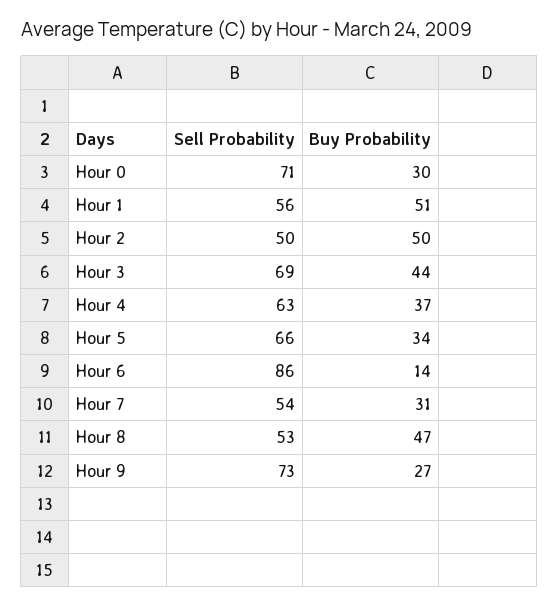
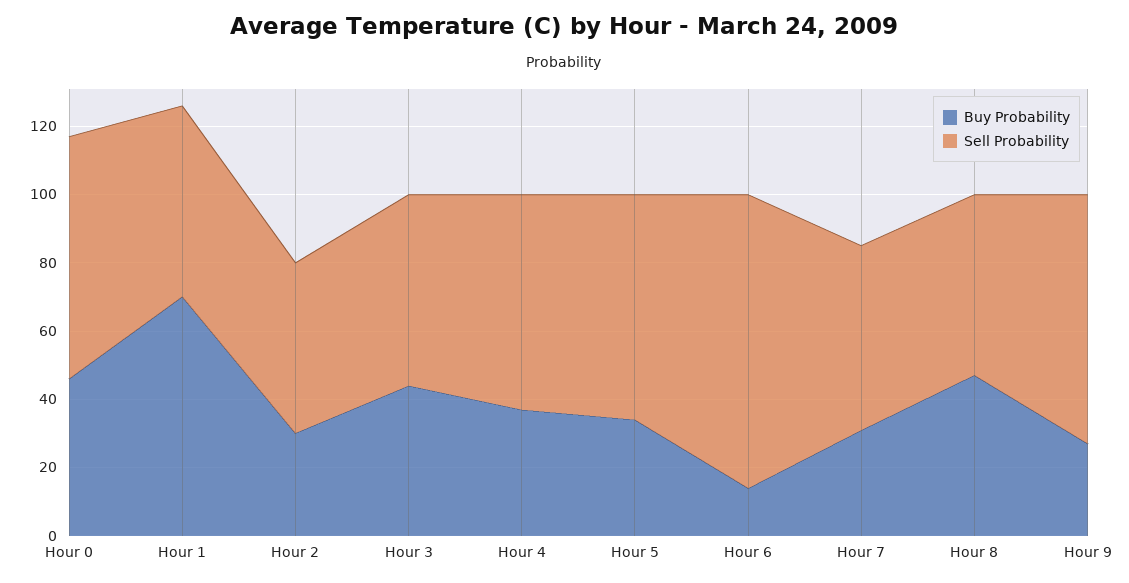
Buy Probability, Hour 0: 30 -> 45
Buy Probability, Hour 1: 51 -> 70
Buy Probability, Hour 2: 50 -> 30
Sell Probability, Hour 3: 69 -> 55

